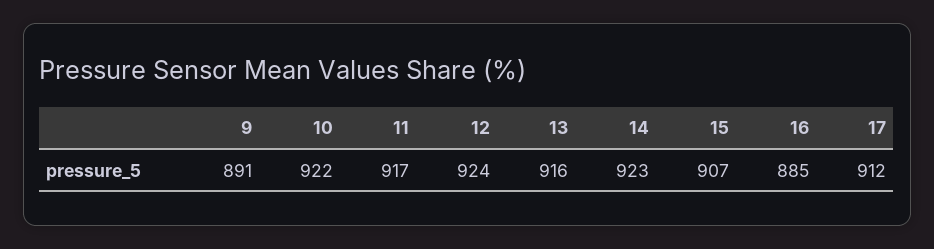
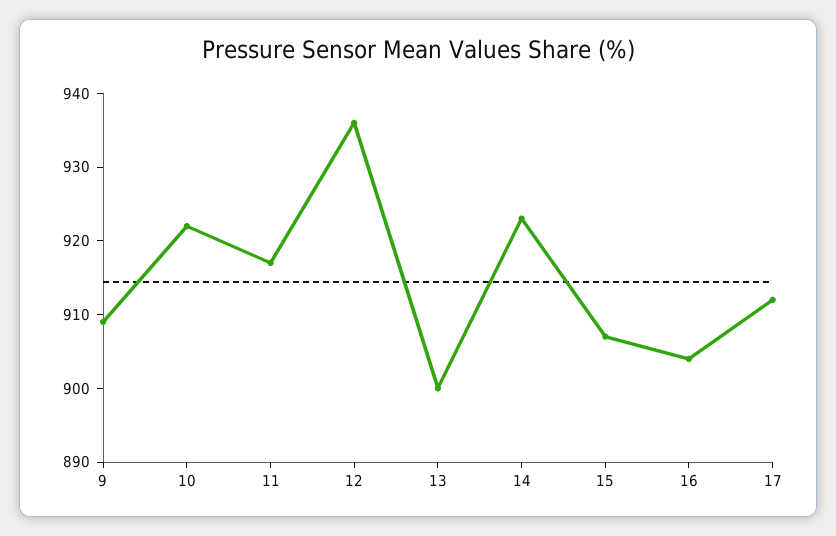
9: 891 -> 910
12: 924 -> 935
13: 916 -> 900
16: 885 -> 905

